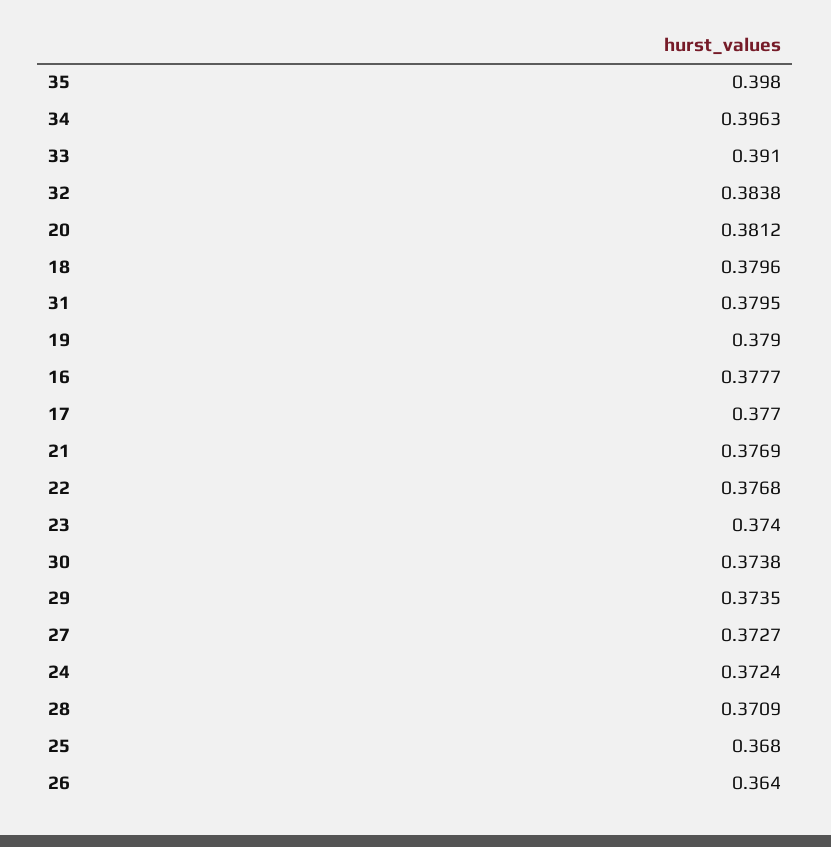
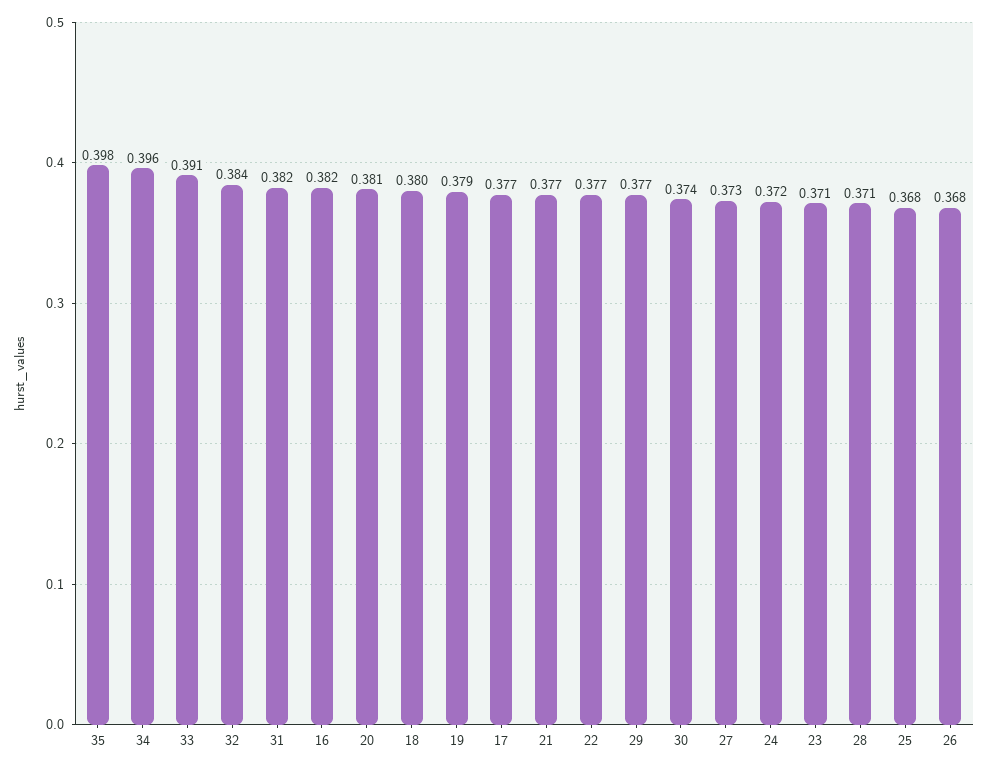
31: 0.3795 -> 0.382
16: 0.3777 -> 0.382
23: 0.374 -> 0.371
29: 0.3735 -> 0.377
26: 0.364 -> 0.368

